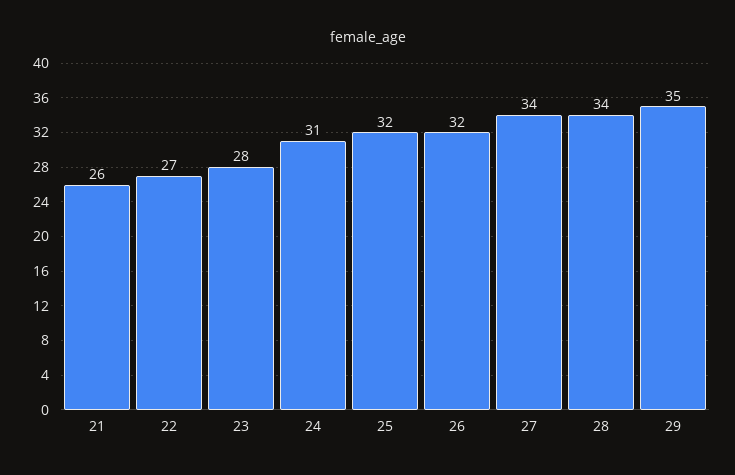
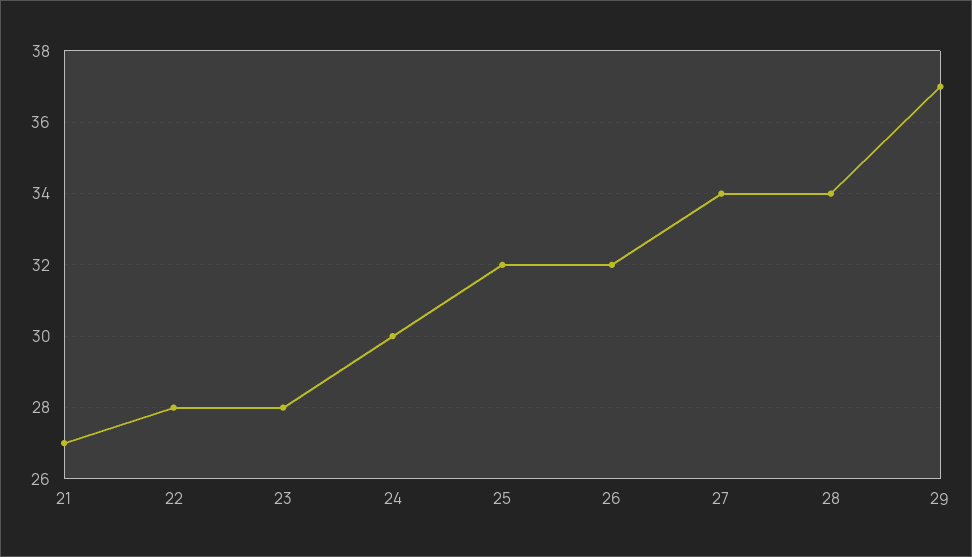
21: 26 -> 27
22: 27 -> 28
24: 31 -> 30
29: 35 -> 37

